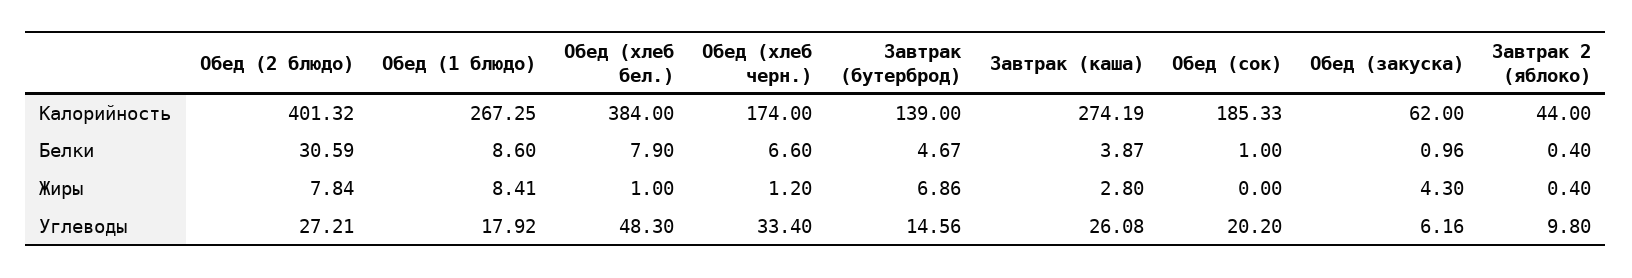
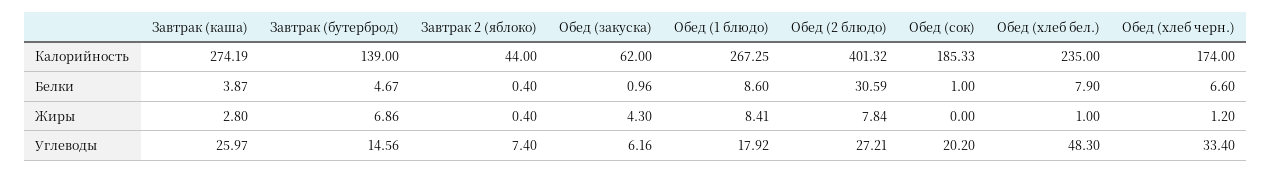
Обед (хлеб бел.), Калорийность: 384 -> 235
Завтрак (каша), Углеводы: 26.08 -> 25.97
Завтрак 2 (яблоко), Углеводы: 9.8 -> 7.4

